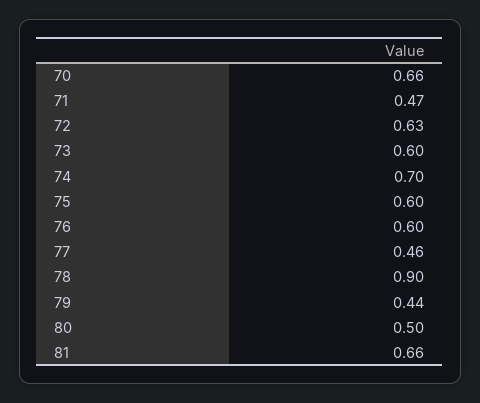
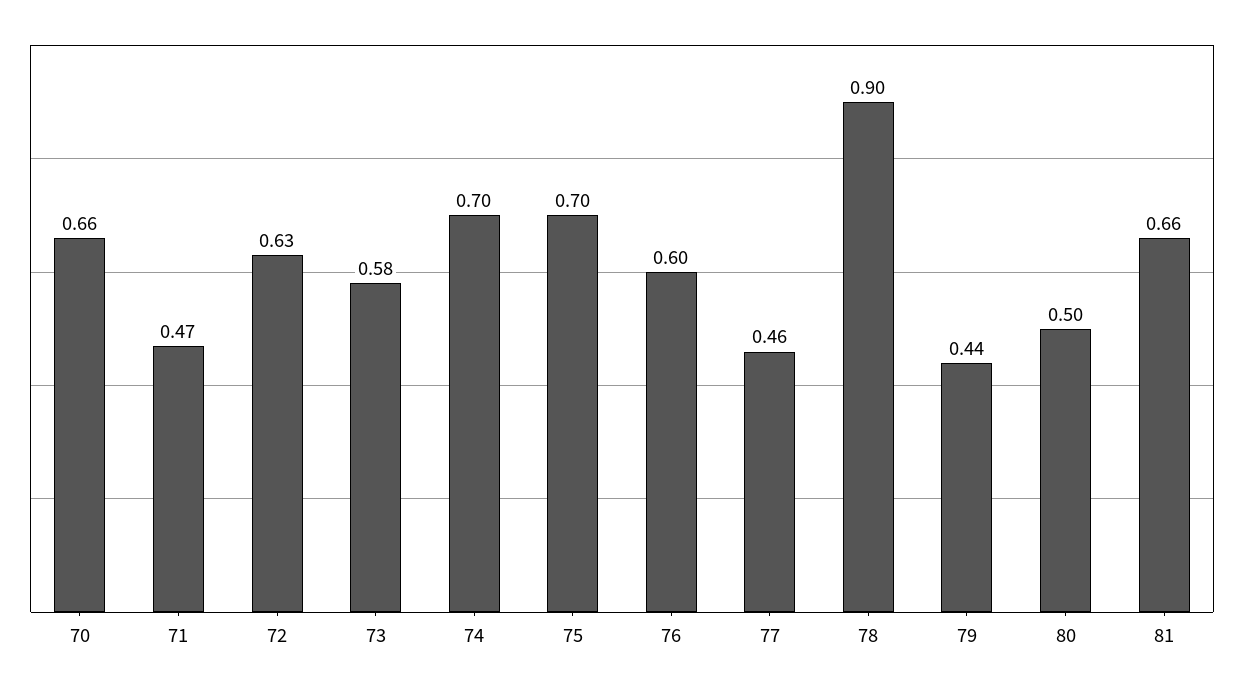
73: 0.6 -> 0.58
75: 0.6 -> 0.7

